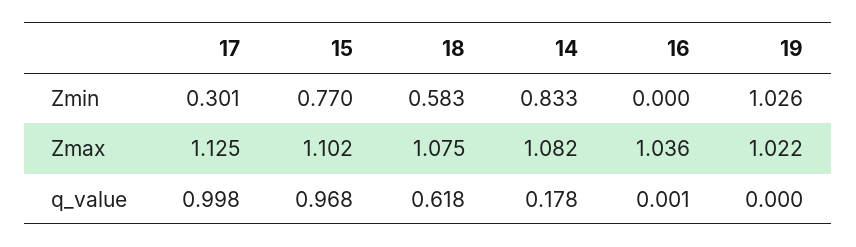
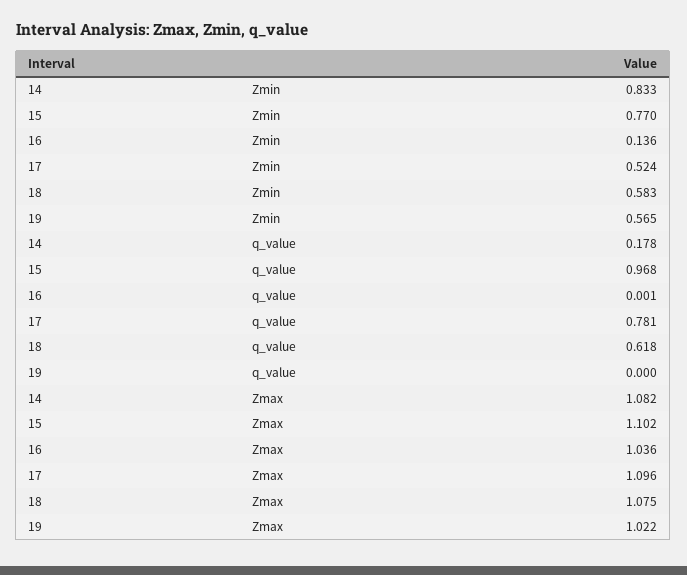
17, Zmin: 0.301 -> 0.524
16, Zmin: 0 -> 0.136
19, Zmin: 1.026 -> 0.565
17, Zmax: 1.125 -> 1.096
17, q_value: 0.998 -> 0.781

